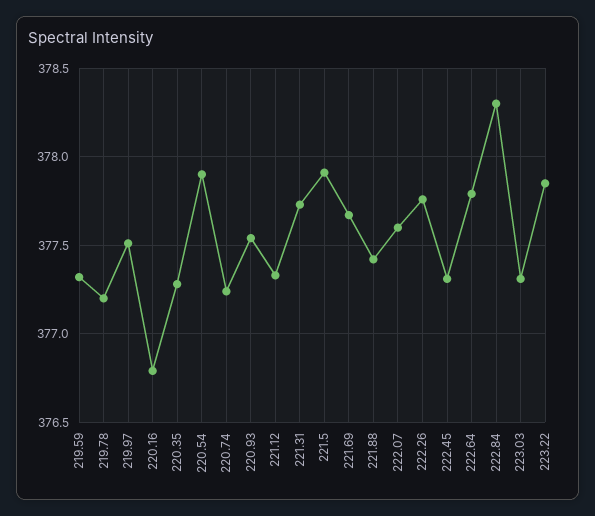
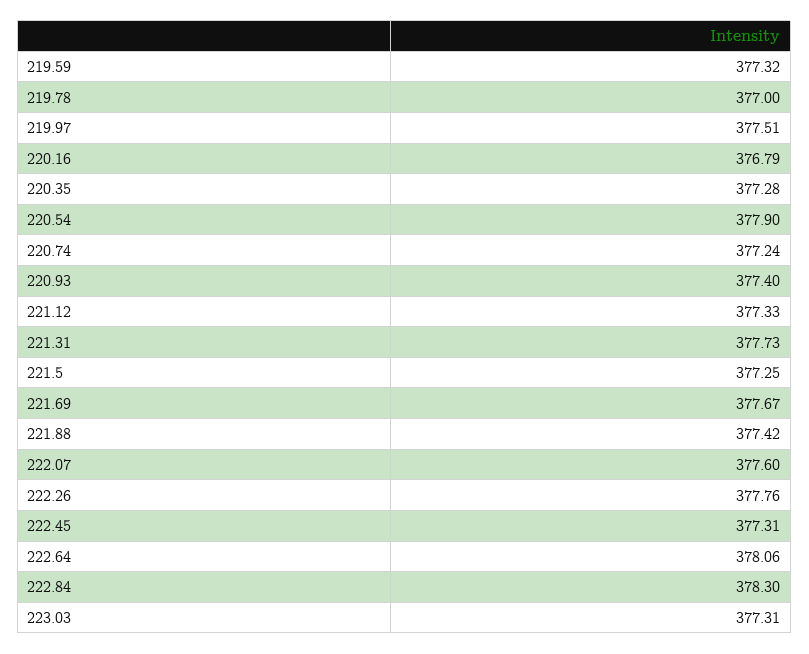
219.78: 377.2 -> 377
220.93: 377.55 -> 377.4
221.5: 377.9 -> 377.25
222.64: 377.8 -> 378.06
223.22: 377.85 -> none

